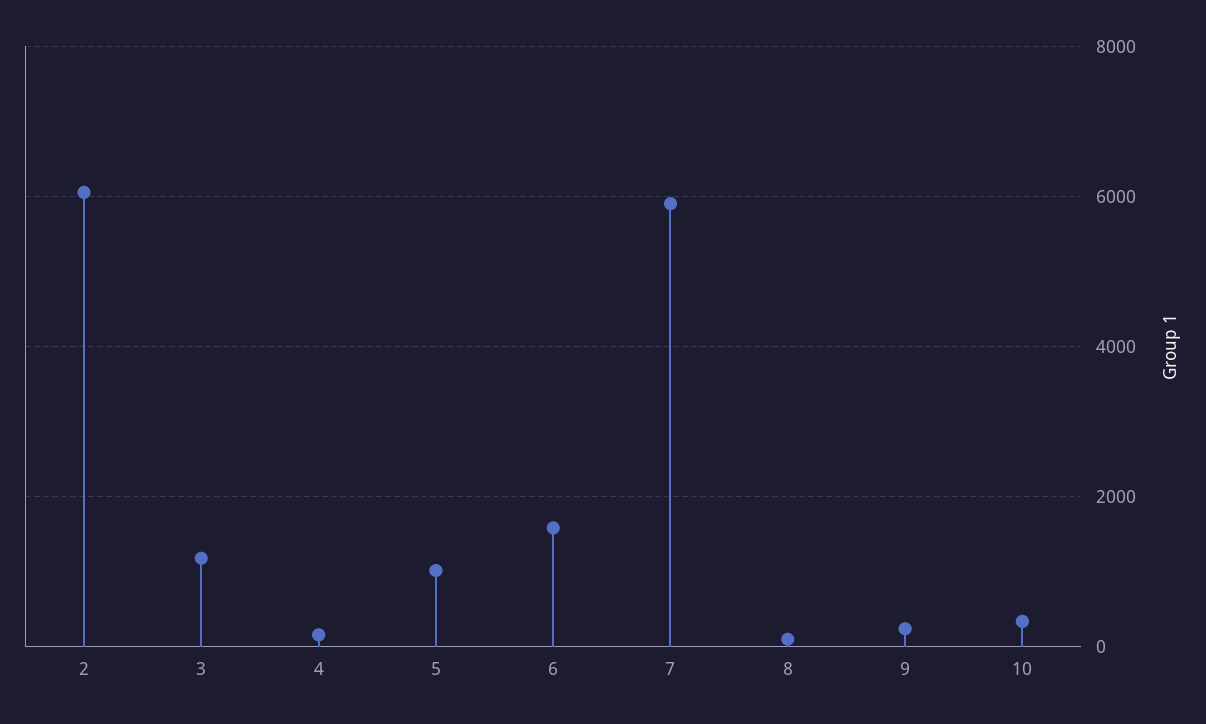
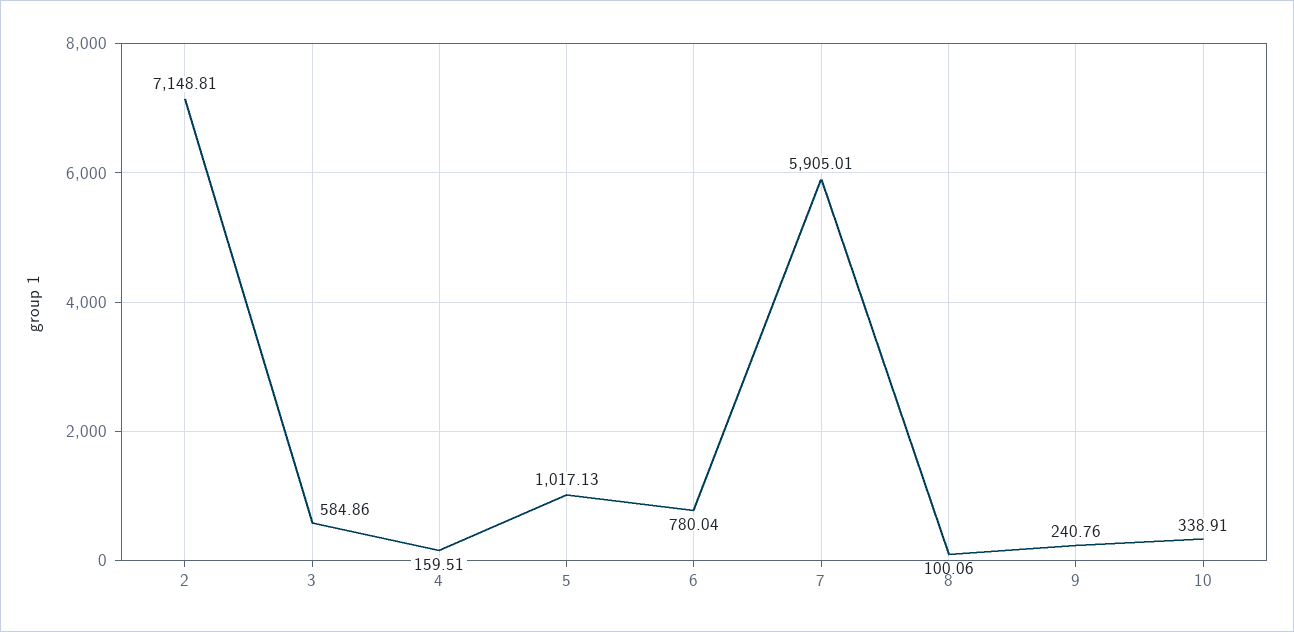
2: 6000 -> 7148.81
3: 1200 -> 584.86
6: 1600 -> 780.04

